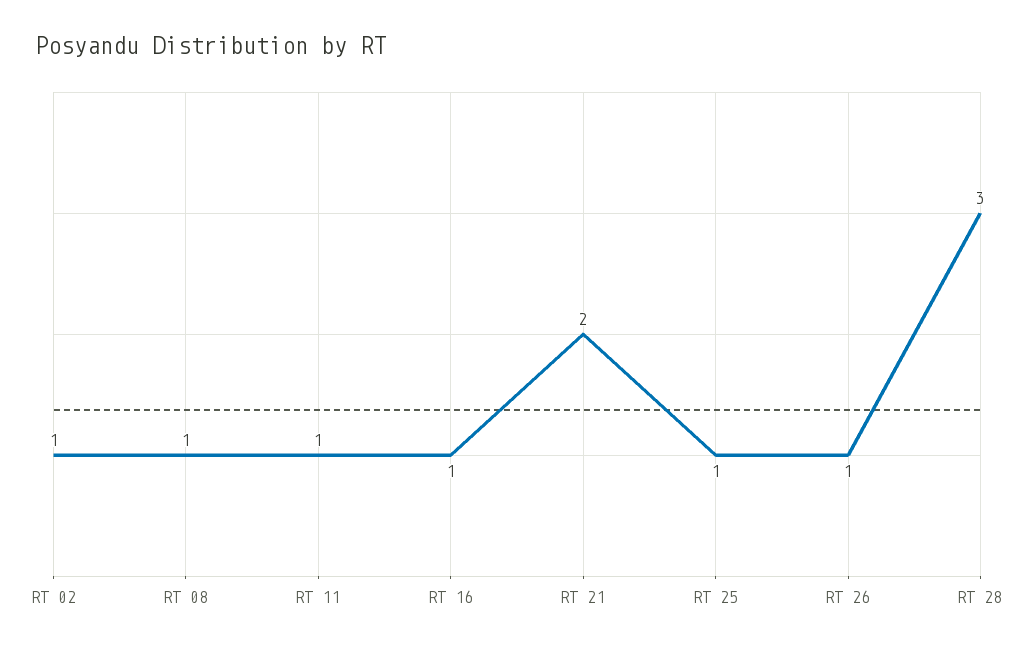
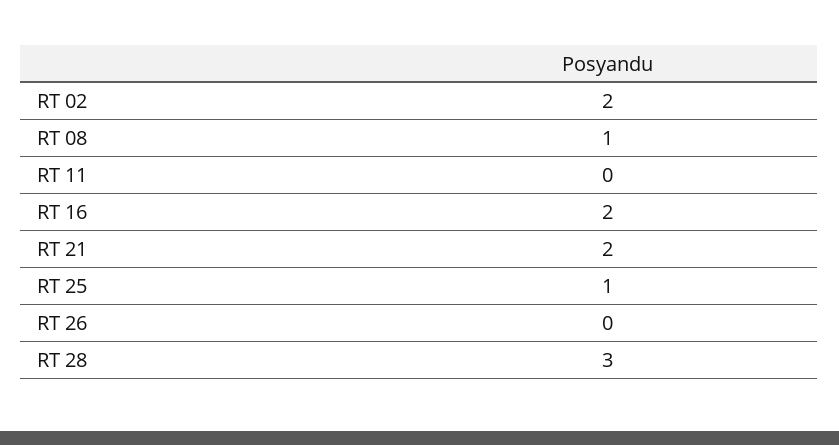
RT 02: 1 -> 2
RT 11: 1 -> 0
RT 16: 1 -> 2
RT 26: 1 -> 0

